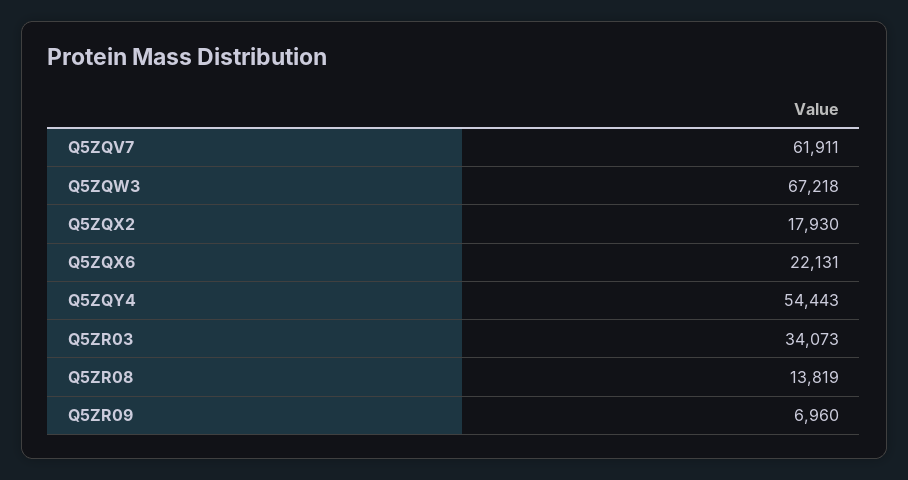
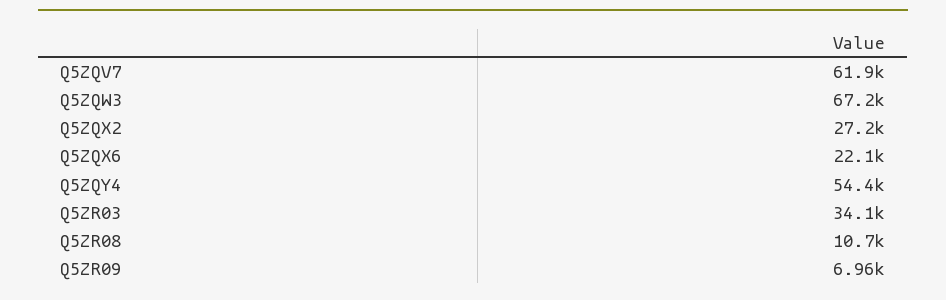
Q5ZQX2: 17930 -> 27200
Q5ZR08: 13819 -> 10700

